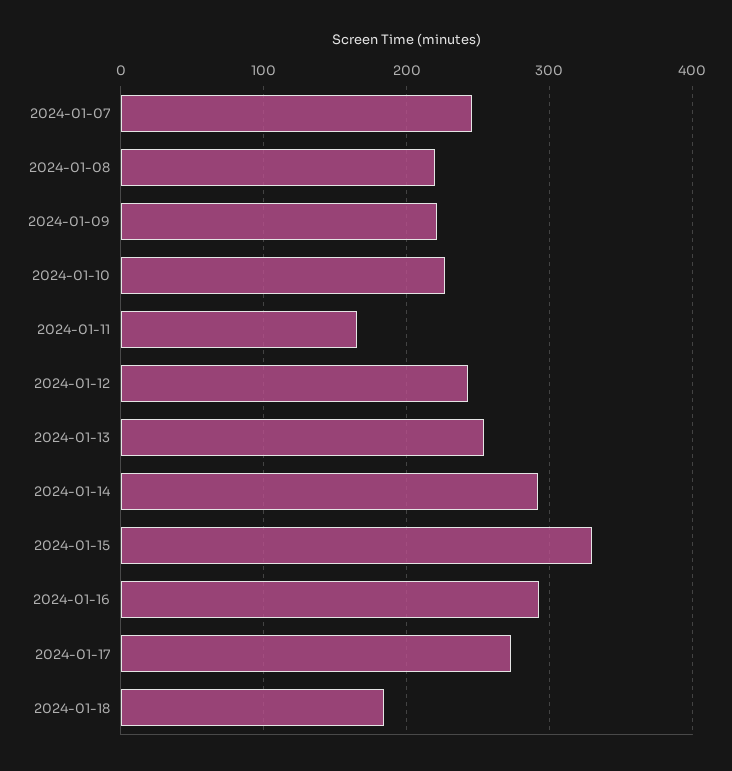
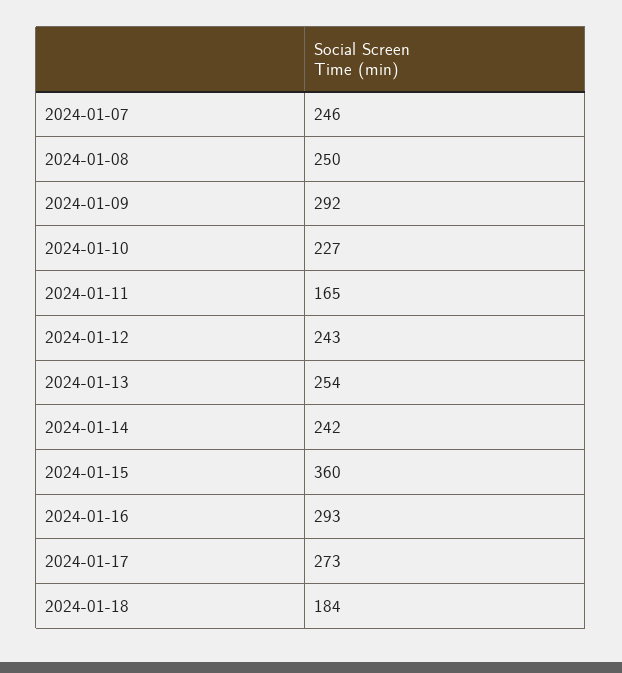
2024-01-08: 220 -> 250
2024-01-09: 220 -> 292
2024-01-14: 290 -> 242
2024-01-15: 330 -> 360

